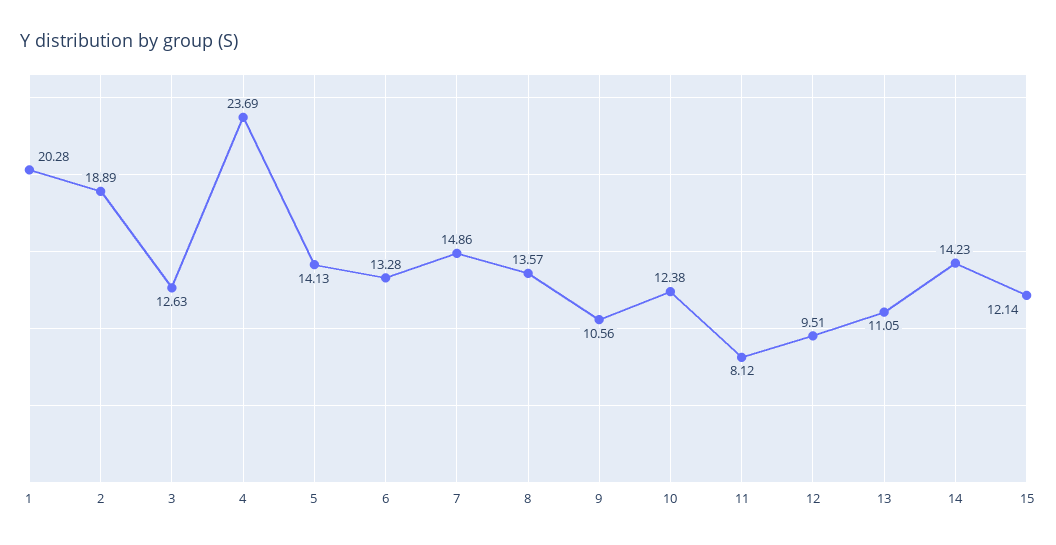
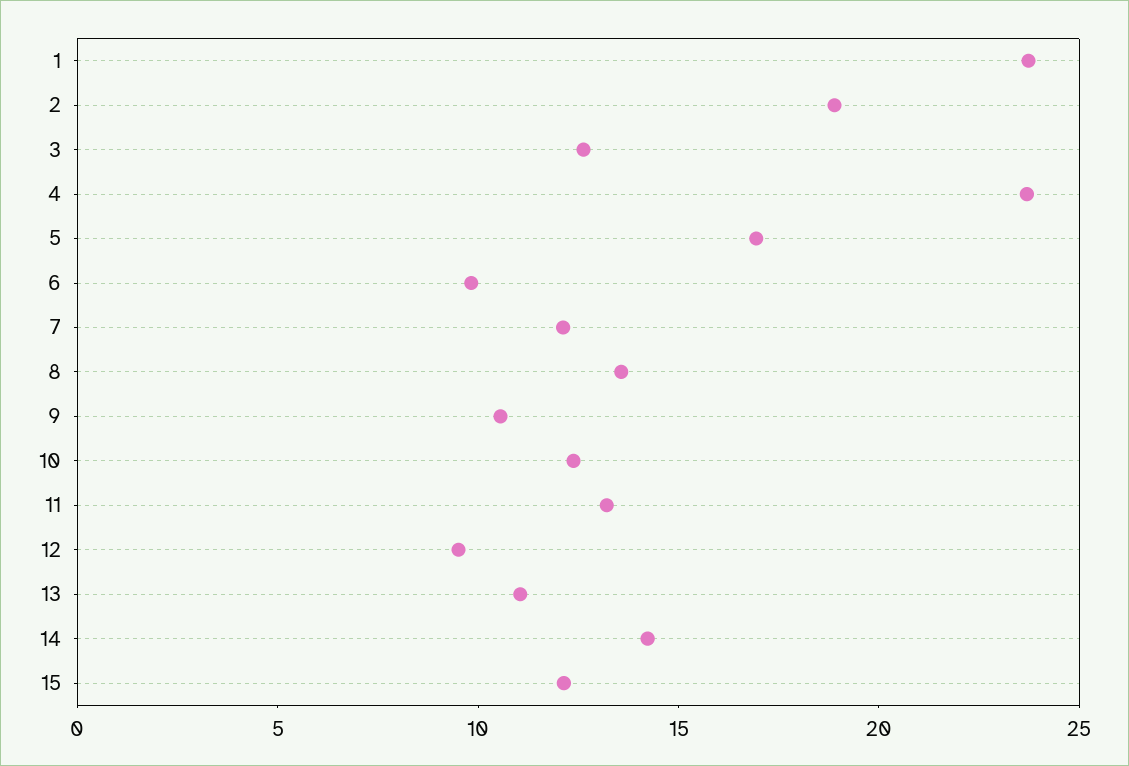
1: 20.28 -> 24
5: 14.13 -> 17
6: 13.28 -> 10
7: 14.86 -> 12
11: 8.12 -> 13

